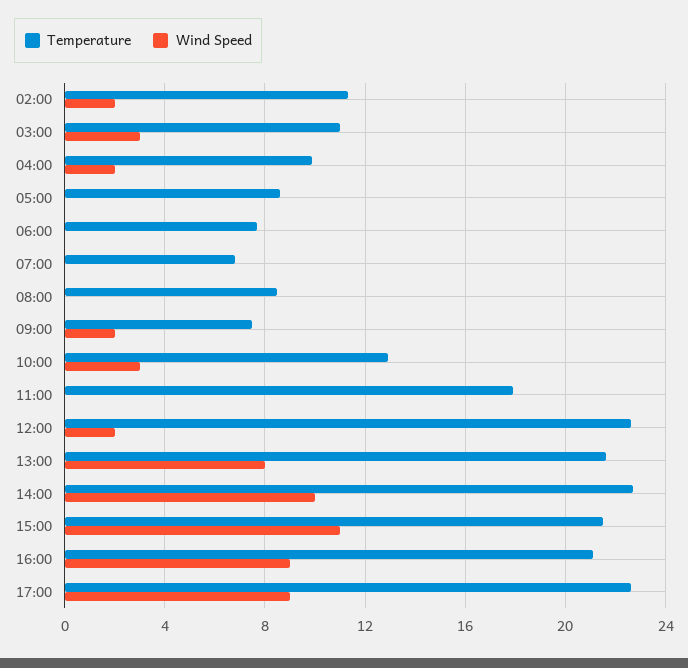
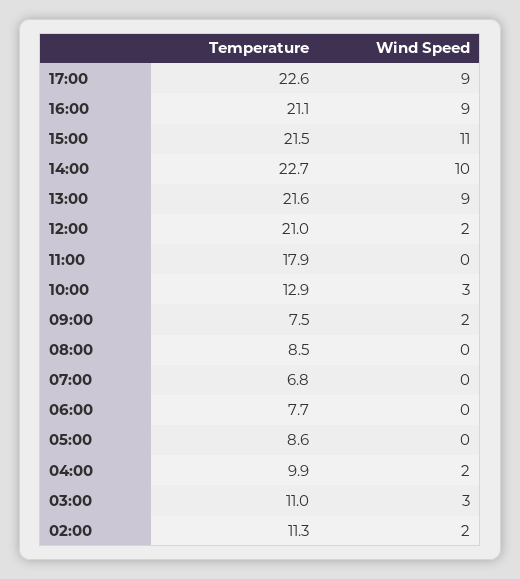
Temperature, 12:00: 22.5 -> 21
Wind Speed, 13:00: 8 -> 9

